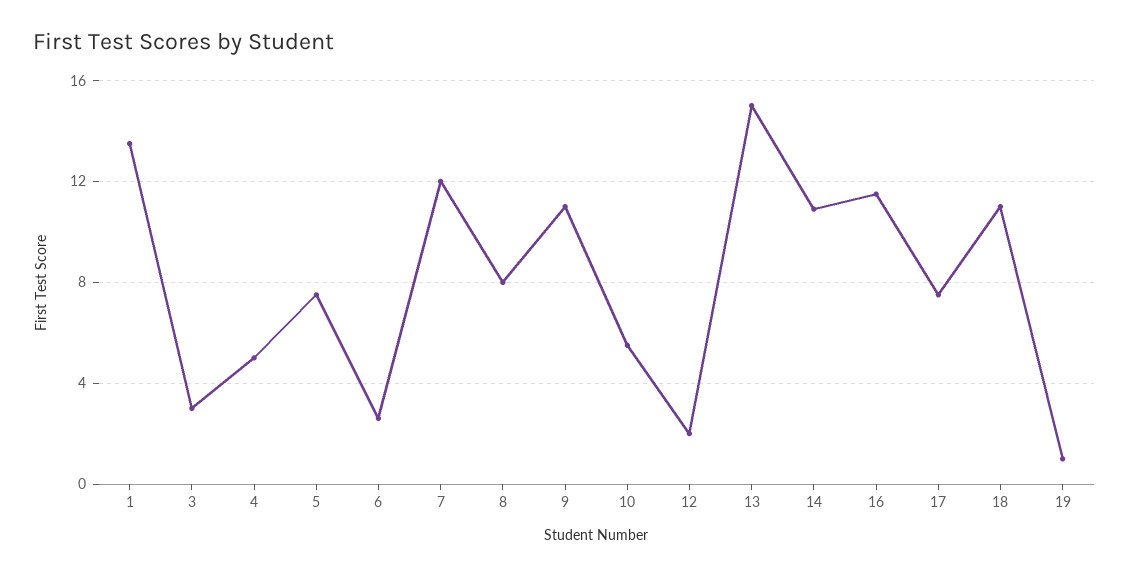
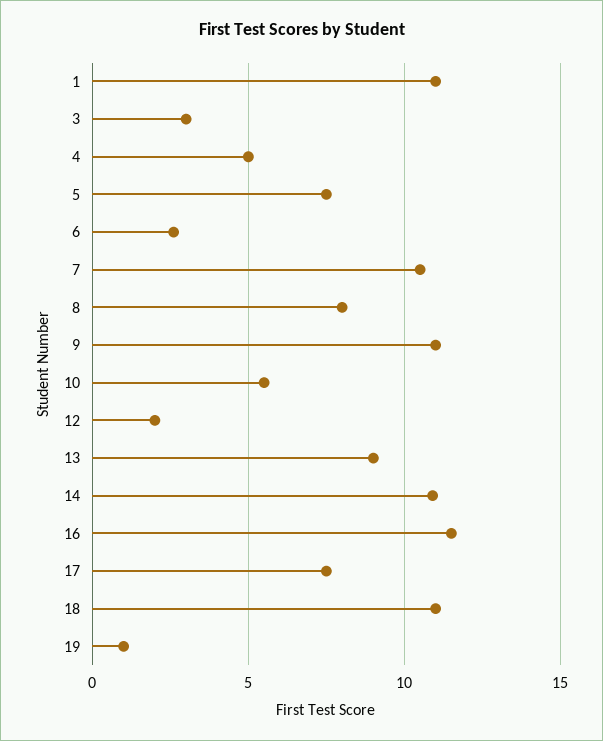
1: 13.5 -> 11
7: 12 -> 10.5
13: 15 -> 9

